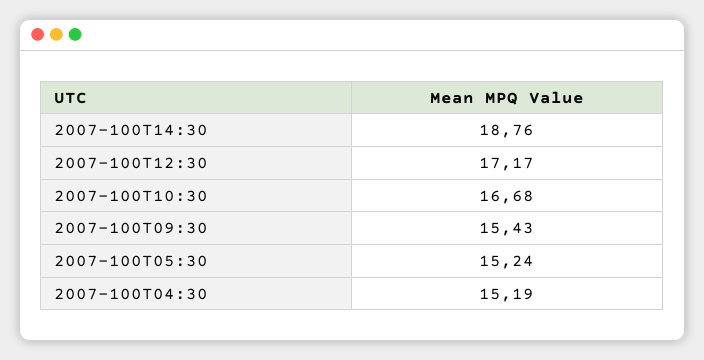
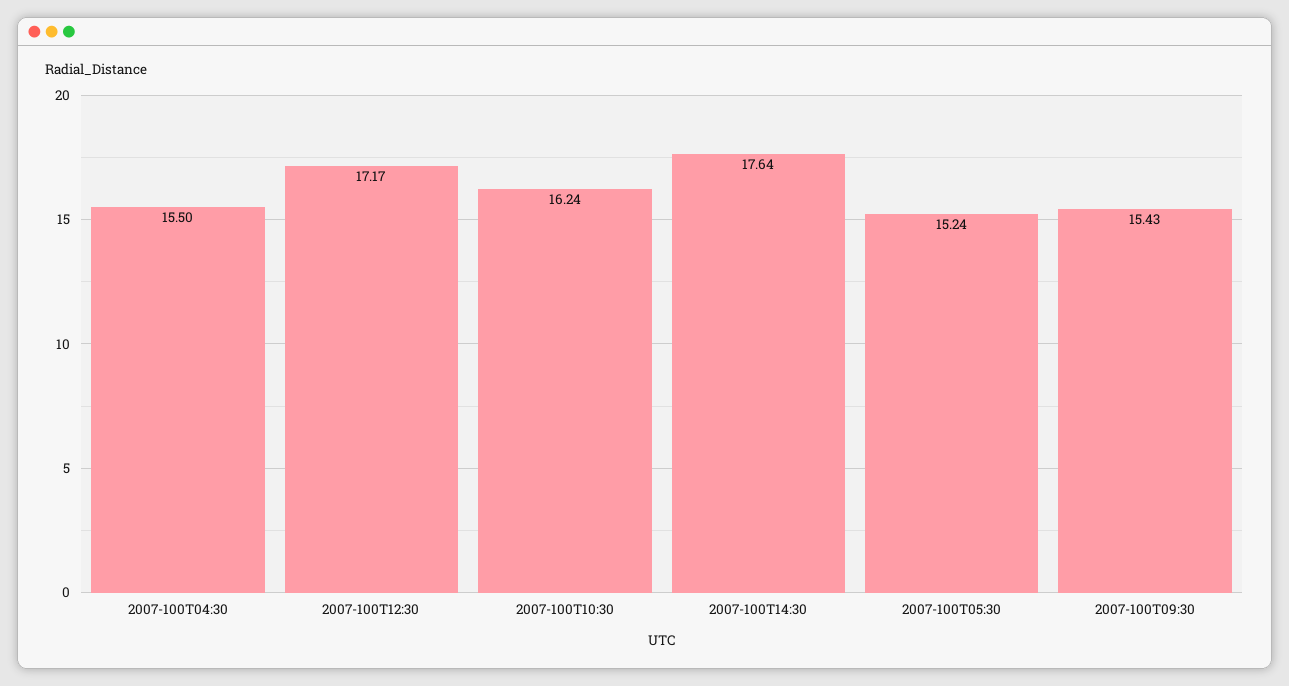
2007-100T14:30: 18.76 -> 17.64
2007-100T10:30: 16.68 -> 16.24
2007-100T04:30: 15.19 -> 15.5

